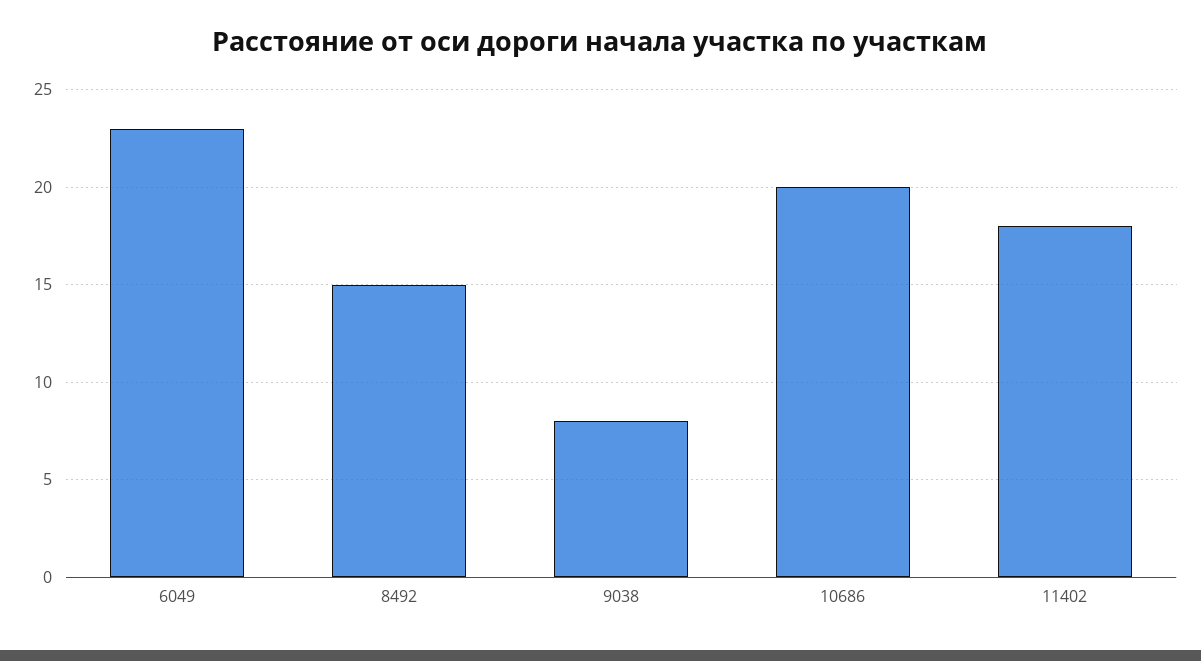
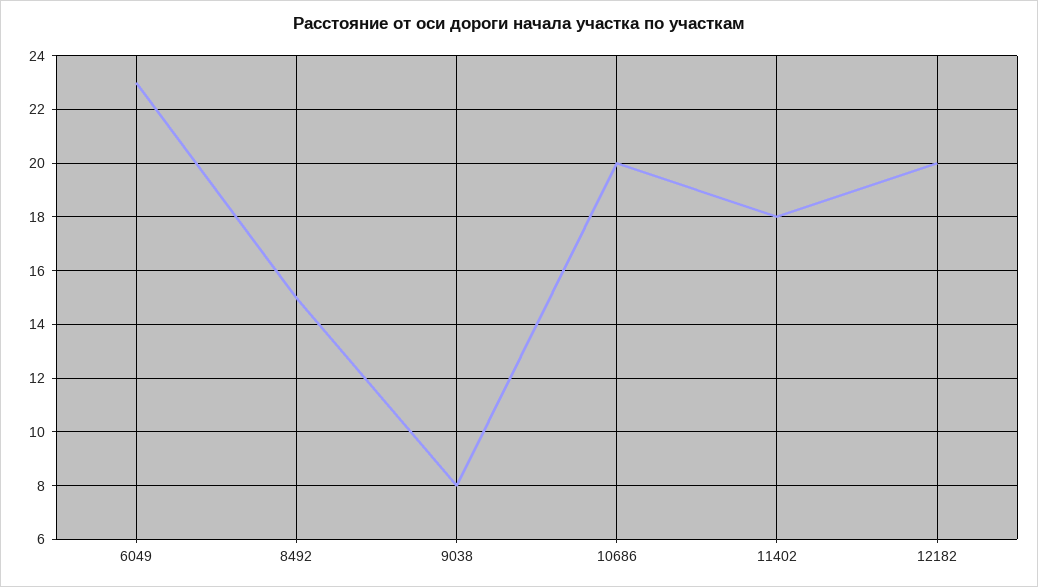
12182: none -> 20

